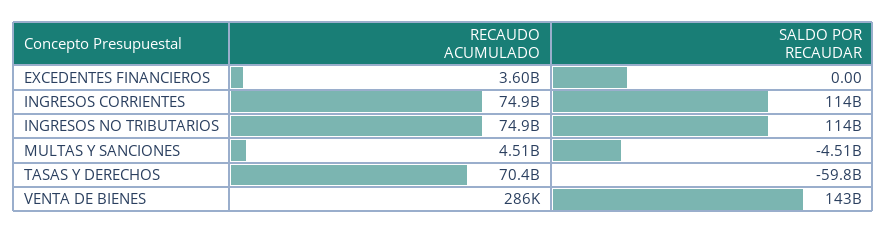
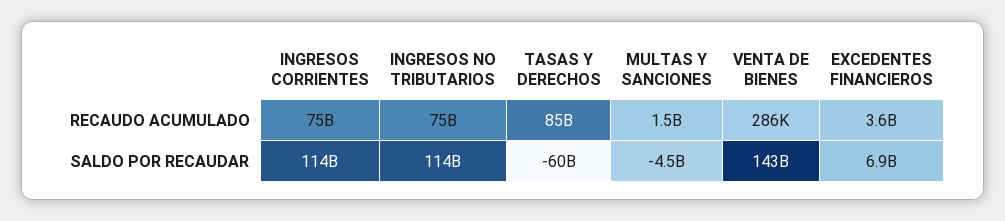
SALDO POR RECAUDAR, EXCEDENTES FINANCIEROS: 0 -> 6900000000
RECAUDO ACUMULADO, MULTAS Y SANCIONES: 4510000000 -> 1500000000
RECAUDO ACUMULADO, TASAS Y DERECHOS: 70400000000 -> 85000000000

